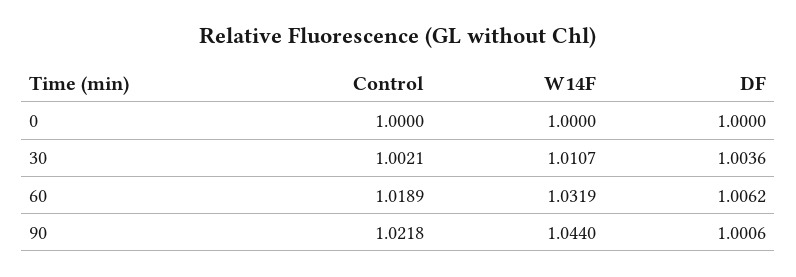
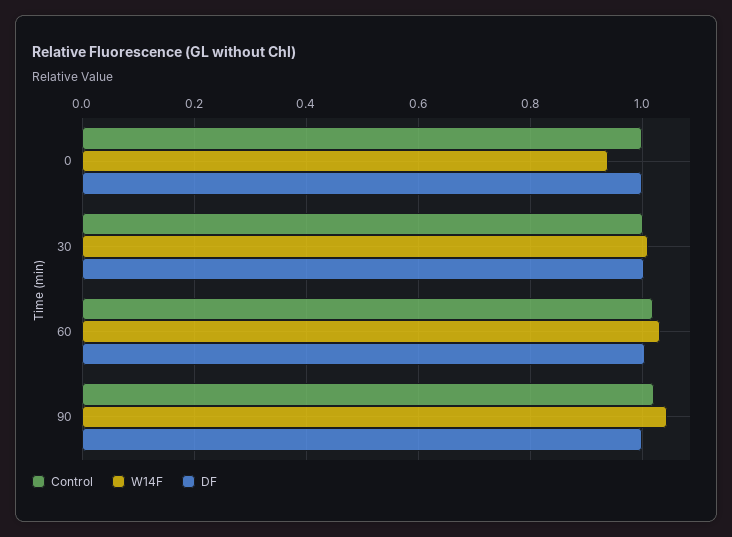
W14F, 0: 1 -> 0.94

